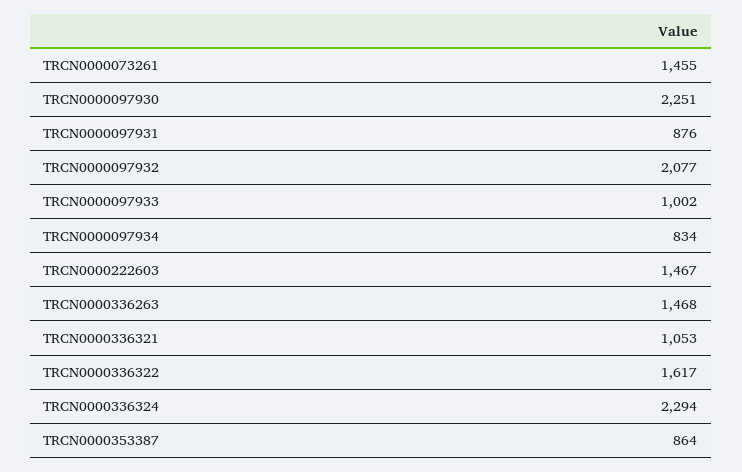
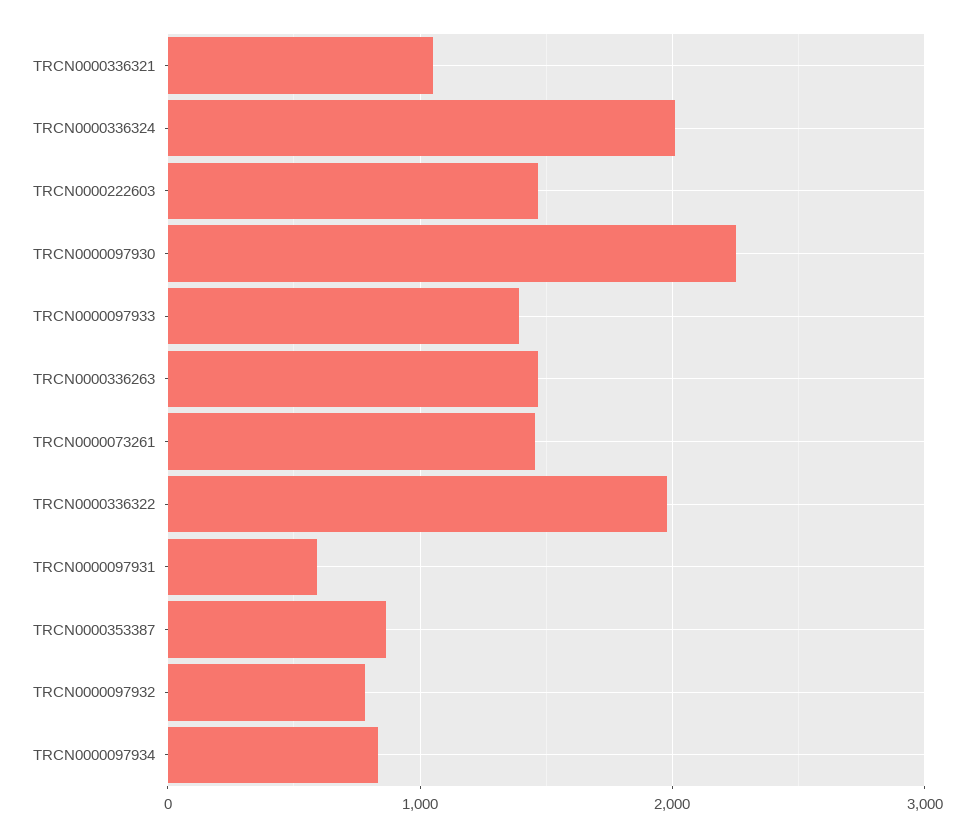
TRCN0000097931: 876 -> 600
TRCN0000097932: 2077 -> 800
TRCN0000097933: 1002 -> 1400
TRCN0000336322: 1617 -> 2000
TRCN0000336324: 2294 -> 2000

